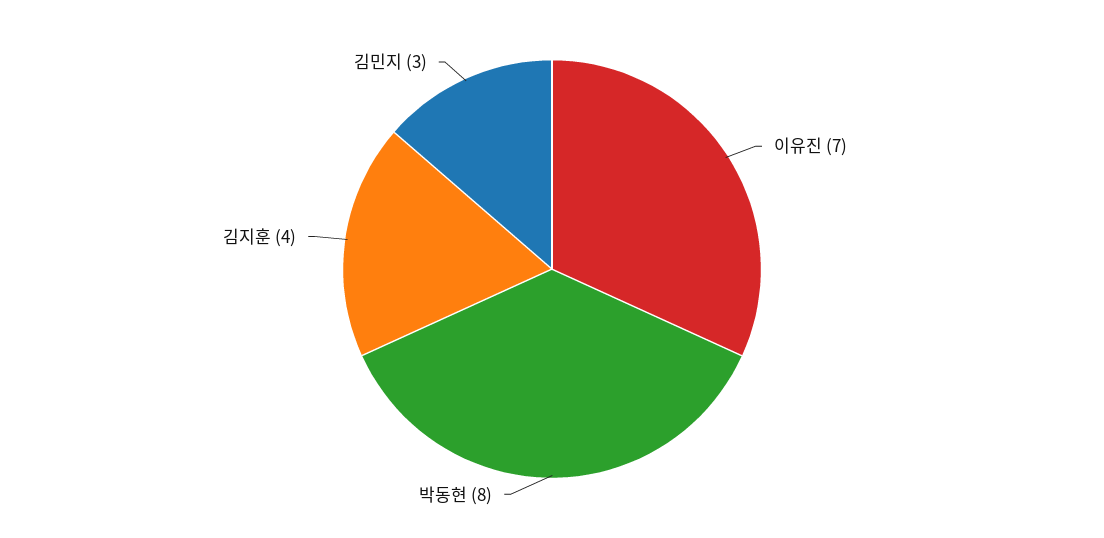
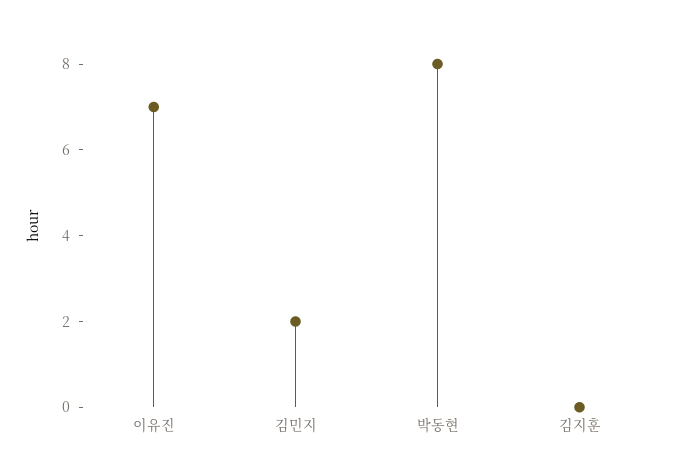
김지훈: 4 -> 0
김민지: 3 -> 2

